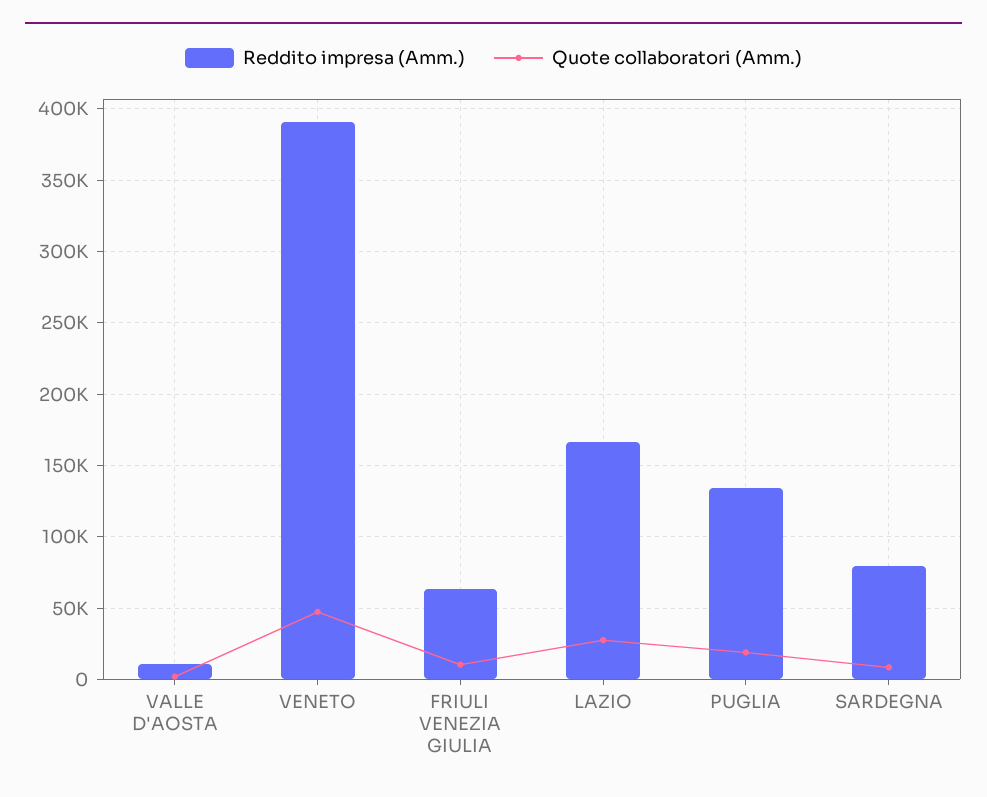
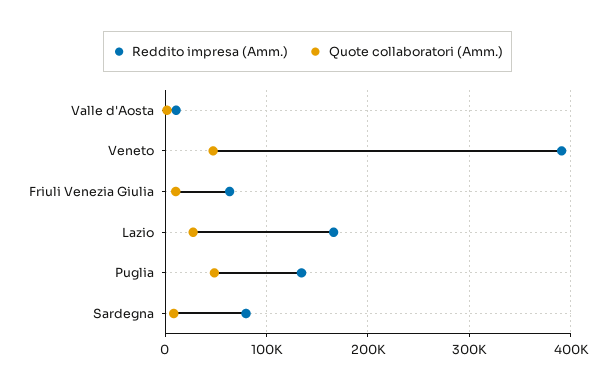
Quote collaboratori (Amm.), PUGLIA: 20000 -> 50000

